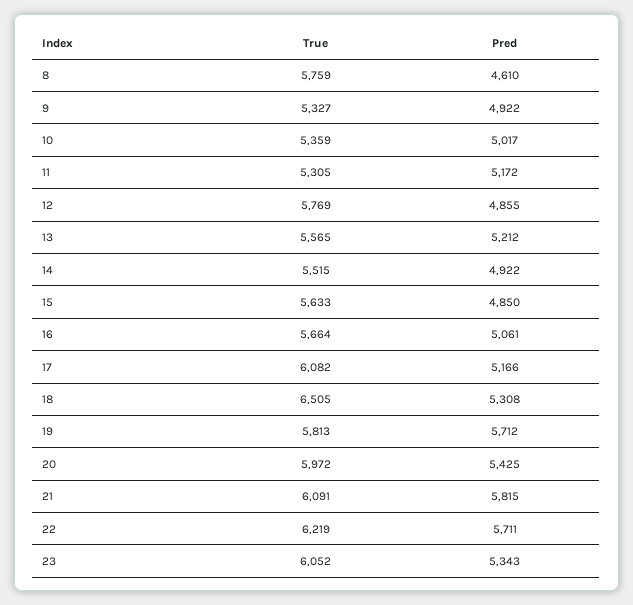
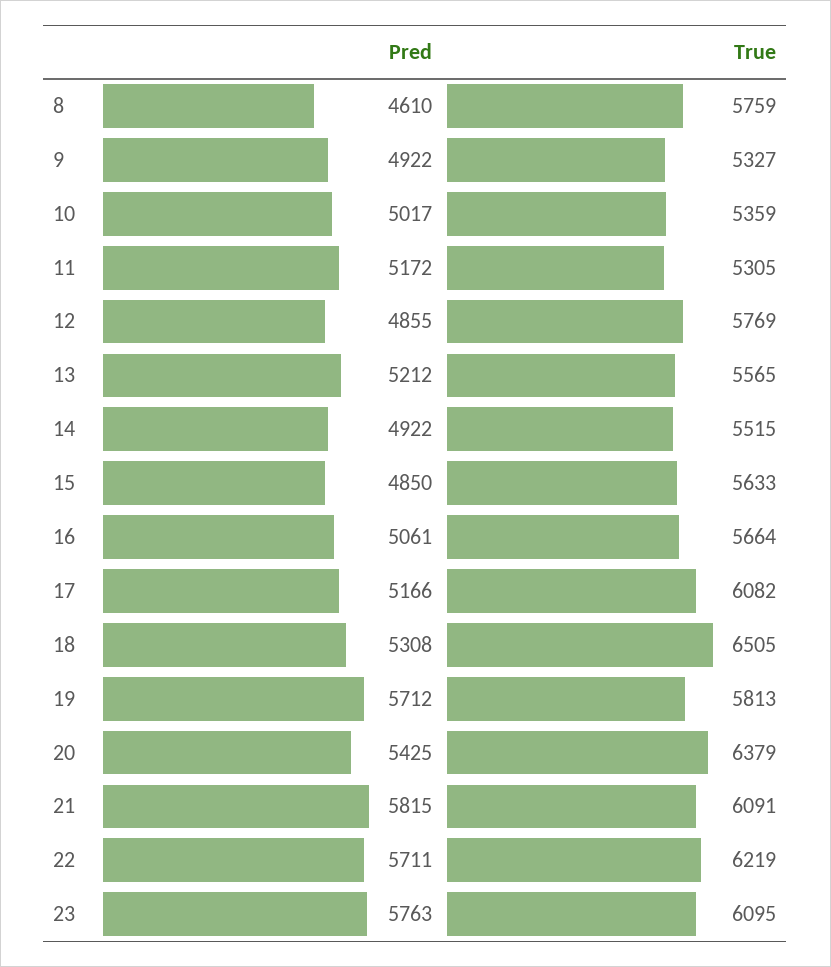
True, 20: 5972 -> 6379
True, 23: 6052 -> 6095
Pred, 23: 5343 -> 5763

